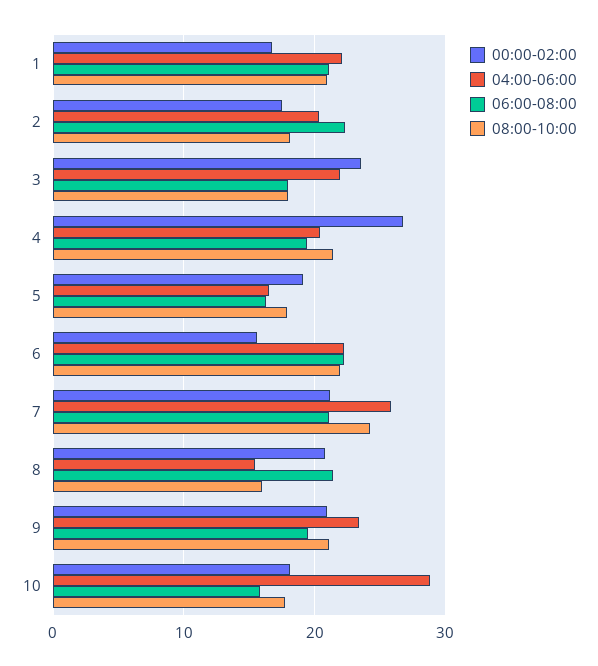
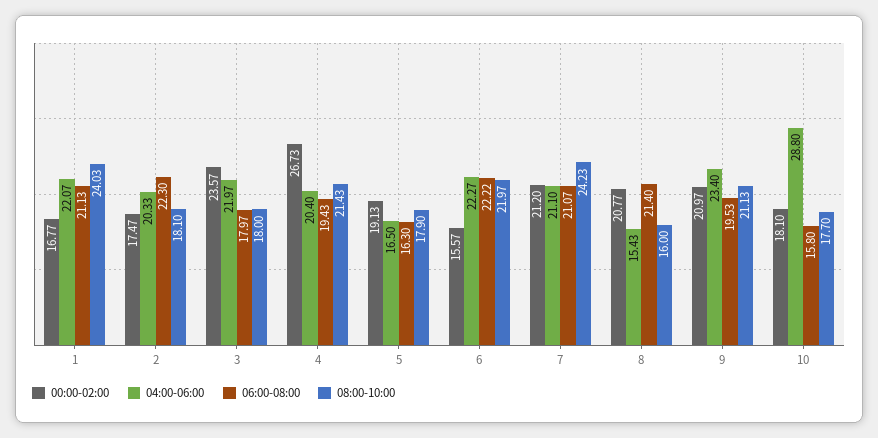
08:00-10:00, 1: 21 -> 24.03
04:00-06:00, 7: 26 -> 21.1

